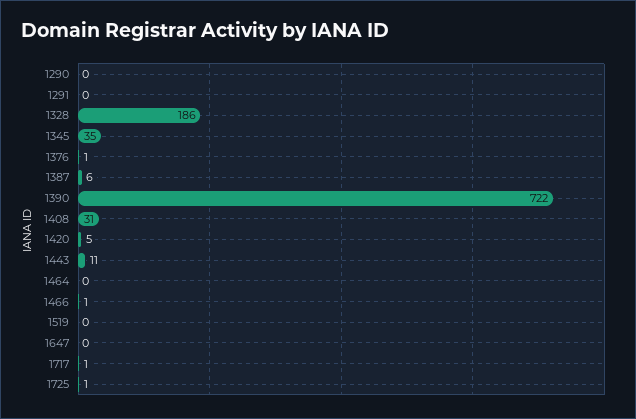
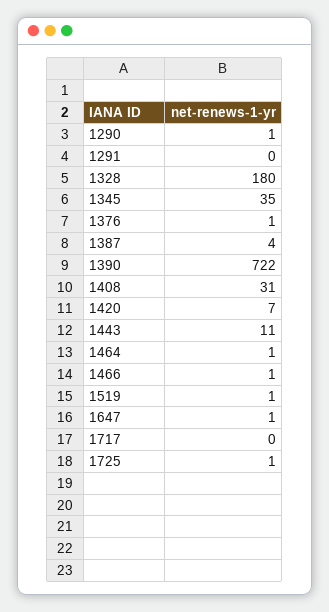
1290: 0 -> 1
1328: 186 -> 180
1387: 6 -> 4
1420: 5 -> 7
1464: 0 -> 1
1519: 0 -> 1
1647: 0 -> 1
1717: 1 -> 0

